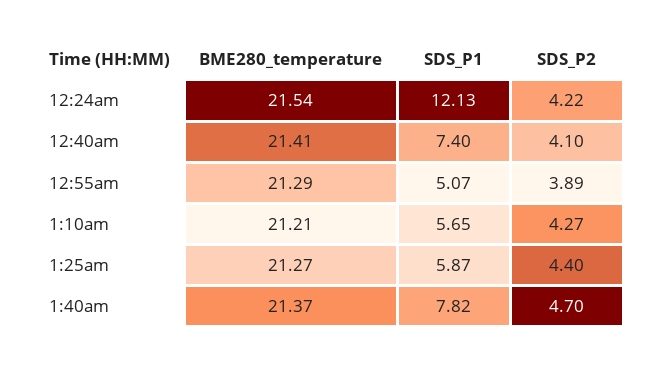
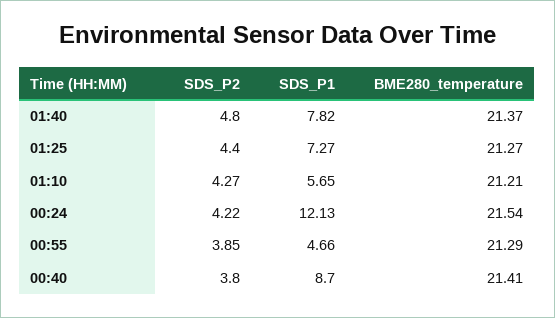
SDS_P1, 12:40am: 7.4 -> 8.7
SDS_P2, 12:40am: 4.1 -> 3.8
SDS_P1, 12:55am: 5.07 -> 4.66
SDS_P2, 12:55am: 3.89 -> 3.85
SDS_P1, 1:25am: 5.87 -> 7.27
SDS_P2, 1:40am: 4.7 -> 4.8

